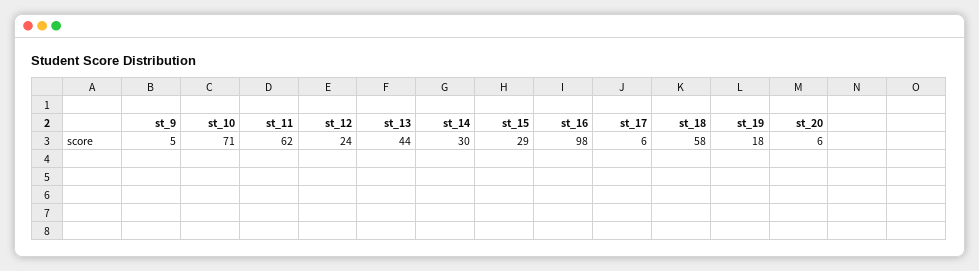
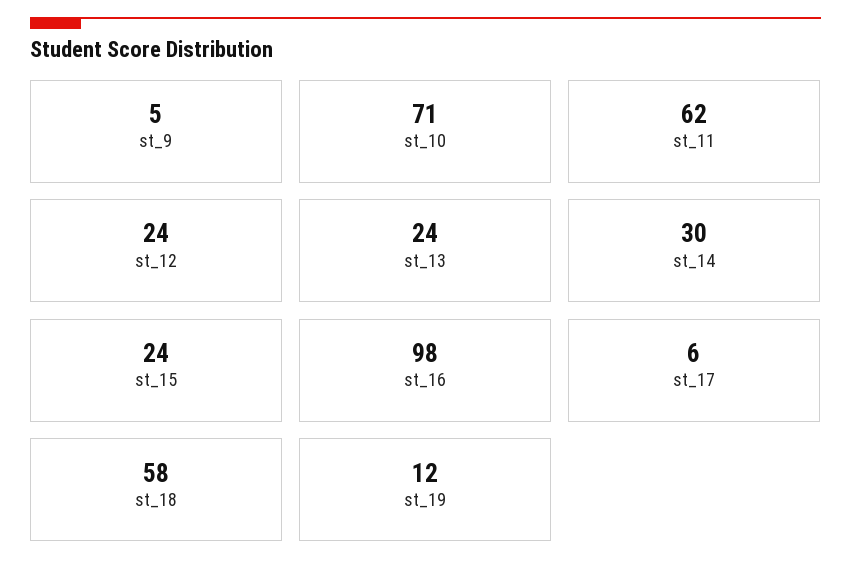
st_13: 44 -> 24
st_15: 29 -> 24
st_19: 18 -> 12
st_20: 6 -> none

